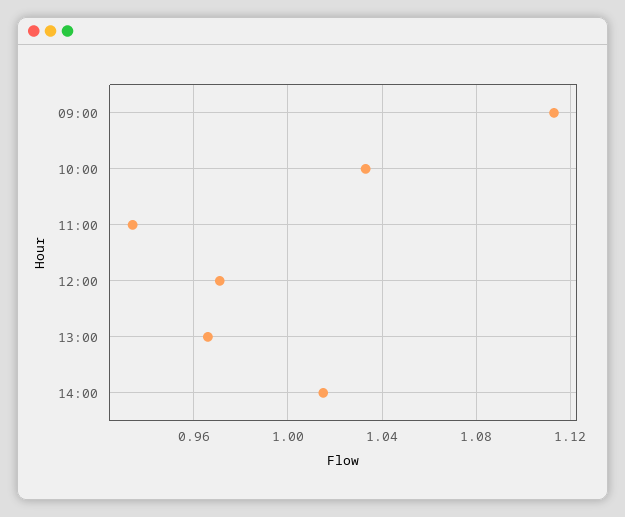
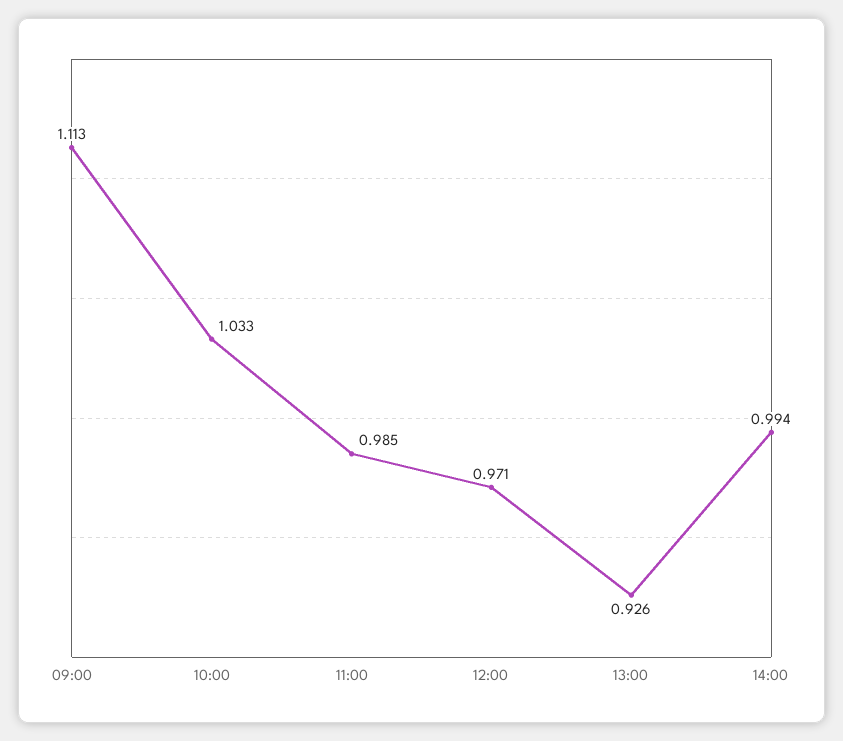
11:00: 0.935 -> 0.985
13:00: 0.965 -> 0.926
14:00: 1.015 -> 0.994

